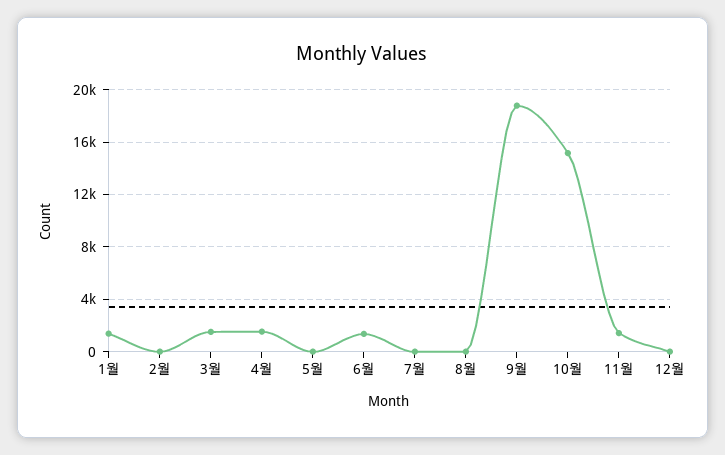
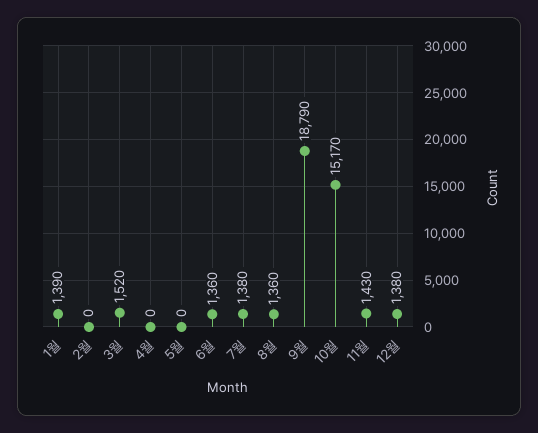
4월: 1500 -> 0
7월: 0 -> 1380
8월: 0 -> 1360
12월: 0 -> 1380

